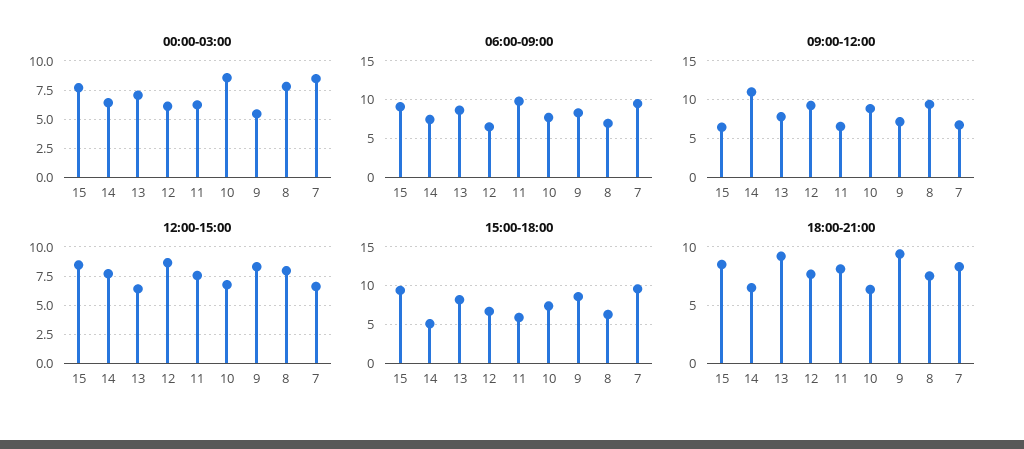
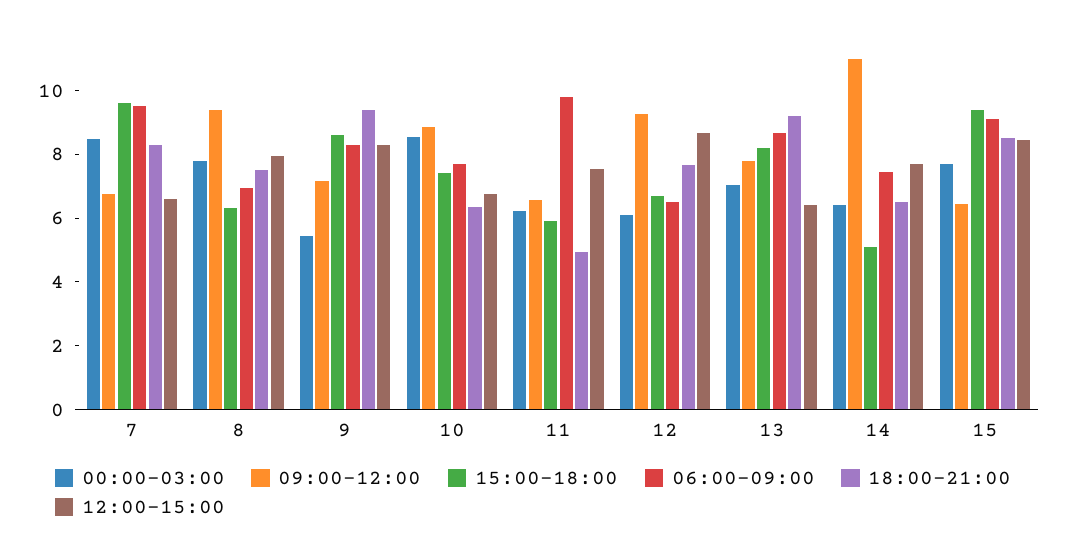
18:00-21:00, 11: 8 -> 5

